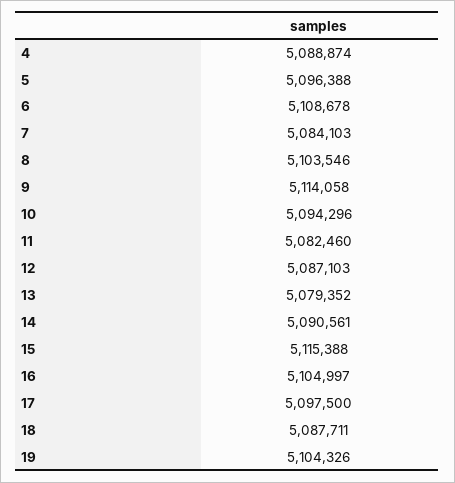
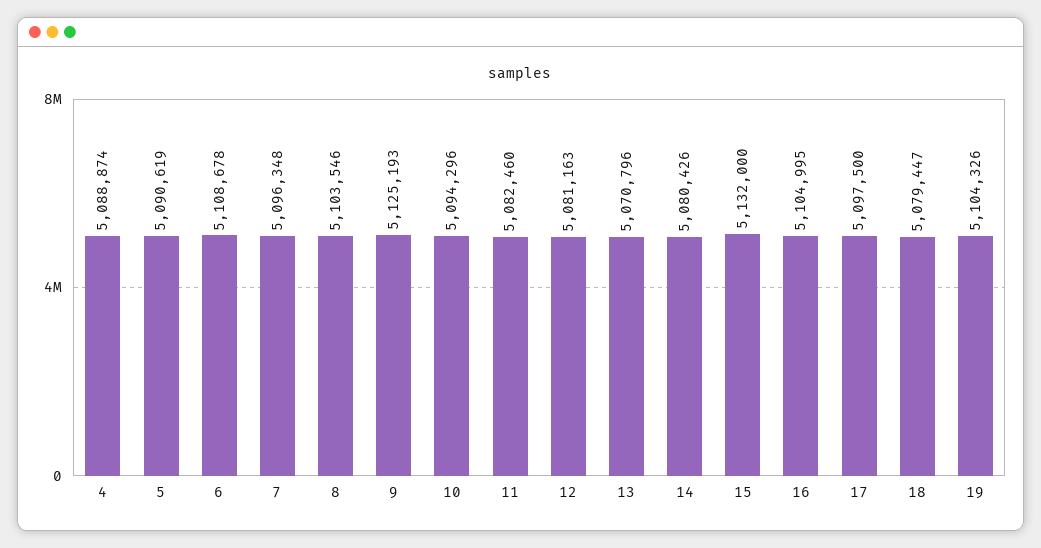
5: 5096388 -> 5090619
7: 5084103 -> 5096348
9: 5114058 -> 5125193
12: 5087103 -> 5081163
13: 5079352 -> 5070796
14: 5090561 -> 5080426
15: 5115388 -> 5132000
16: 5104997 -> 5104995
18: 5087711 -> 5079447

